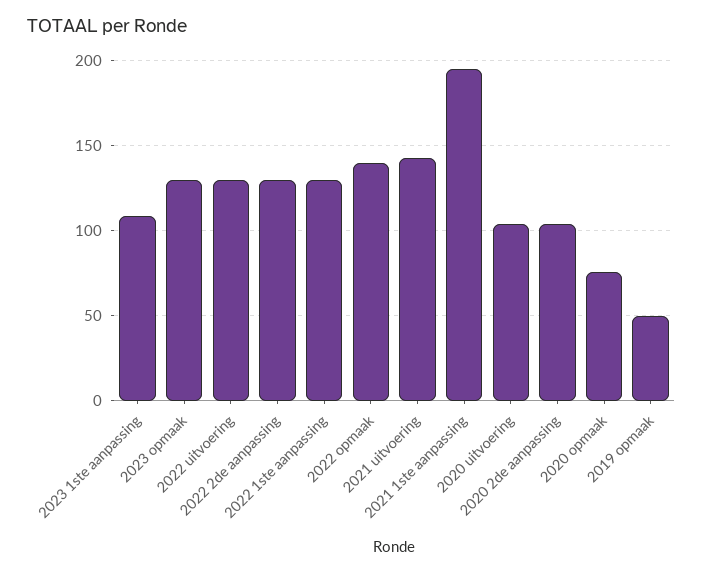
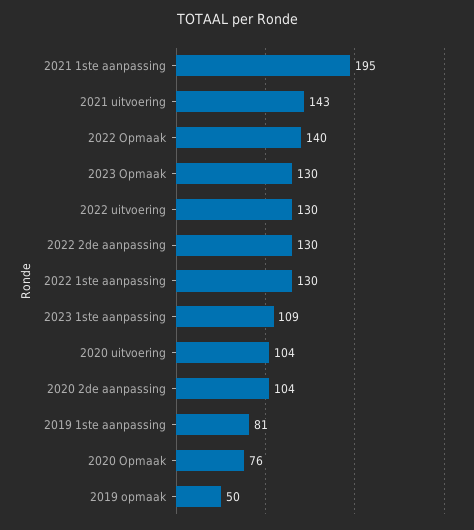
2019 1ste aanpassing: none -> 81

